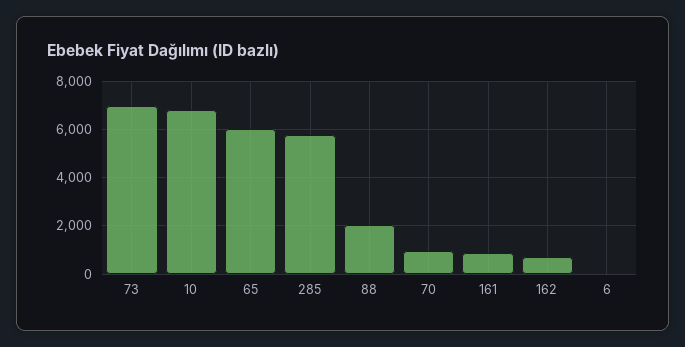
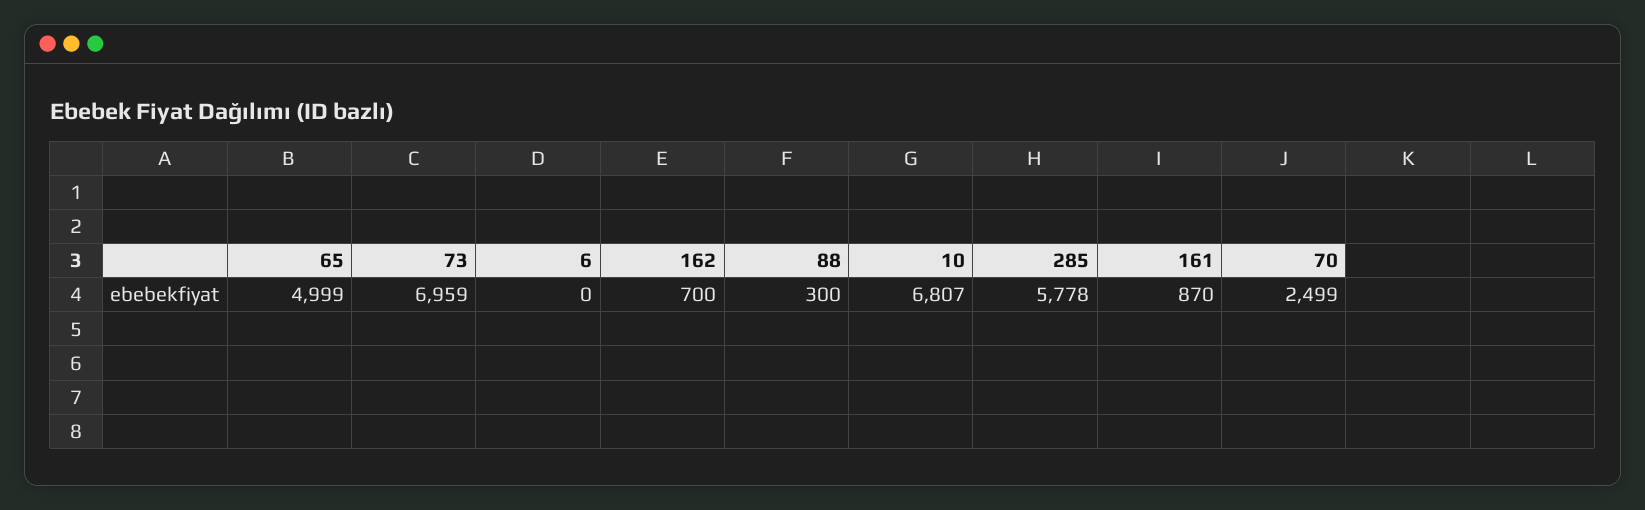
65: 6000 -> 4999
88: 2000 -> 300
70: 1000 -> 2499

